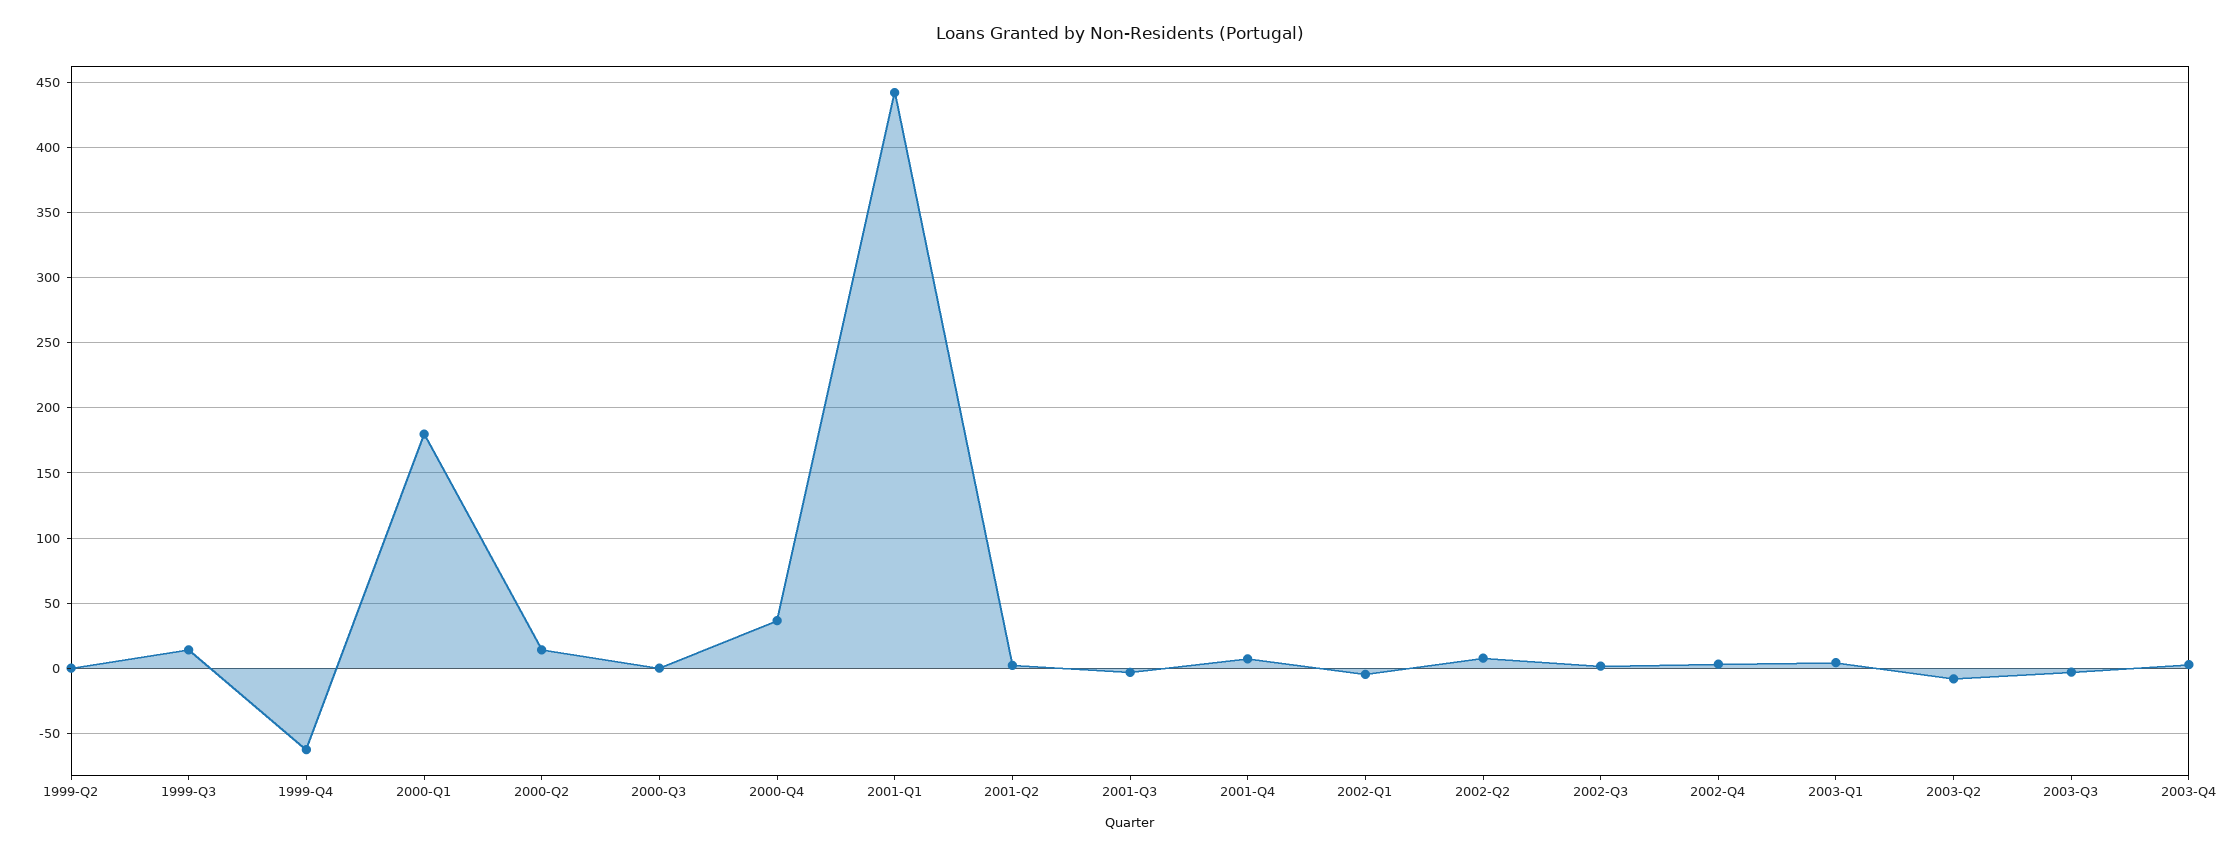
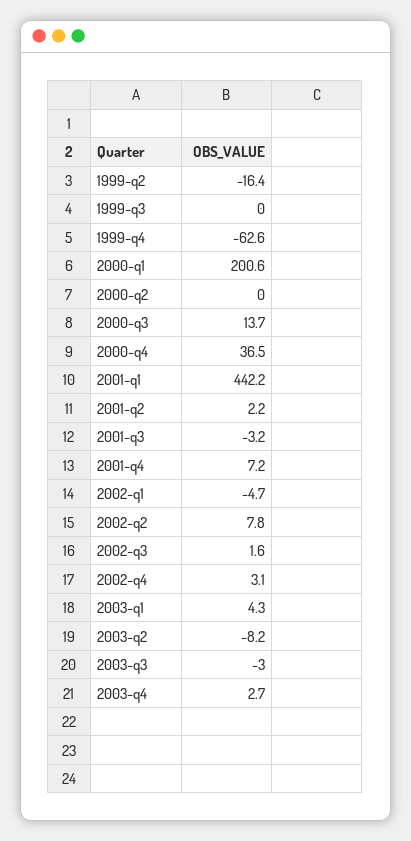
1999-Q2: 0 -> -16.4
1999-Q3: 15 -> 0
2000-Q1: 180 -> 200.6
2000-Q2: 15 -> 0
2000-Q3: 0 -> 13.7

